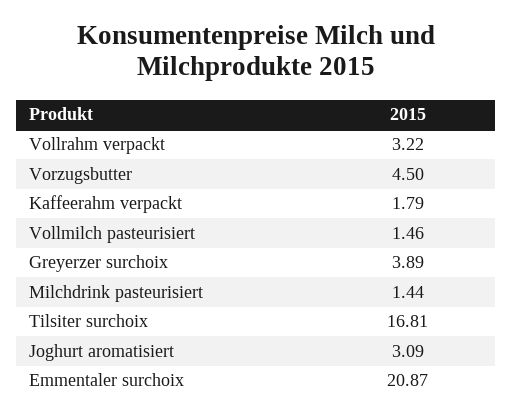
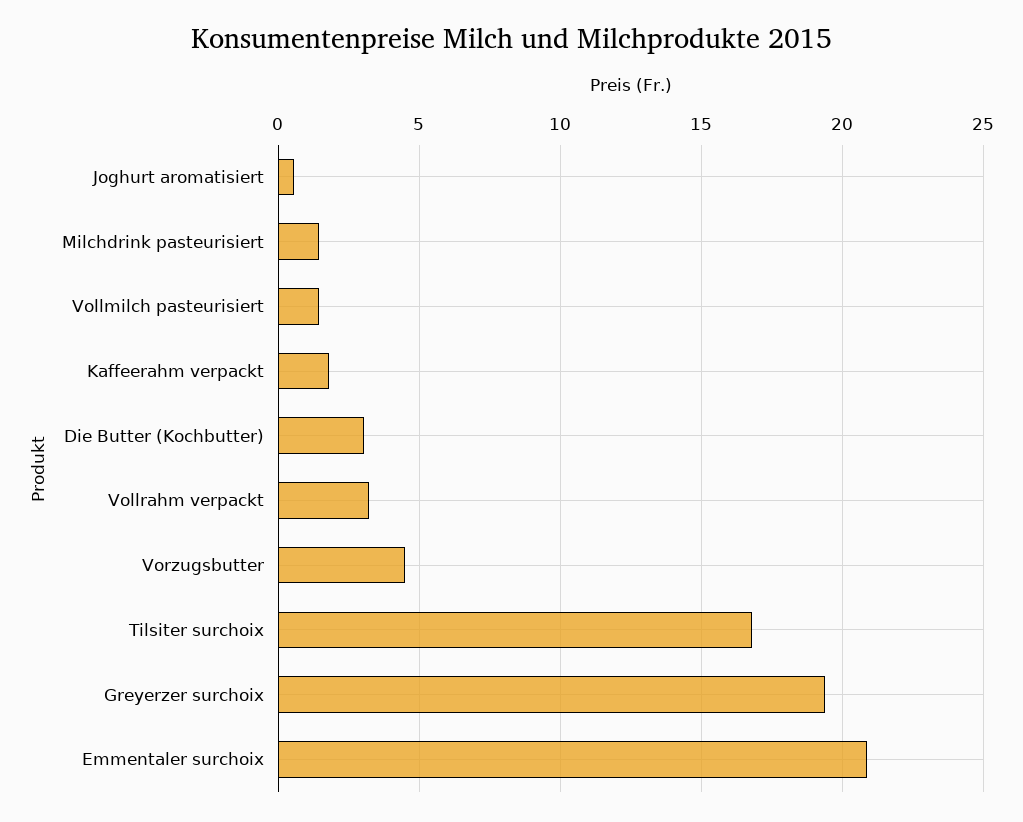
Greyerzer surchoix: 3.89 -> 19.5
Joghurt aromatisiert: 3.09 -> 0.5
Die Butter (Kochbutter): none -> 3

